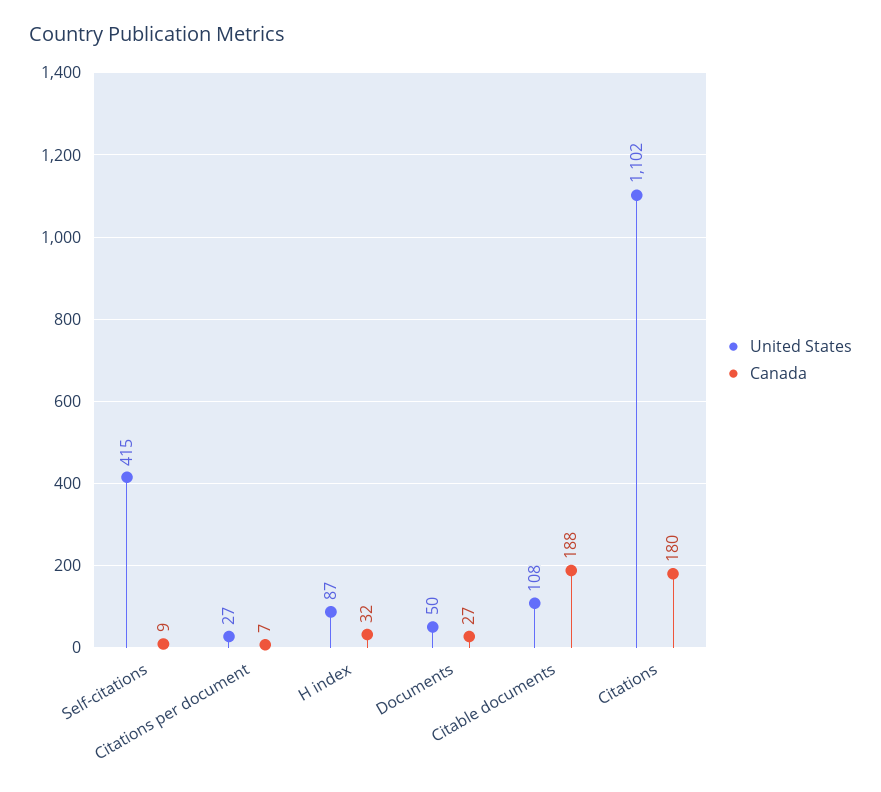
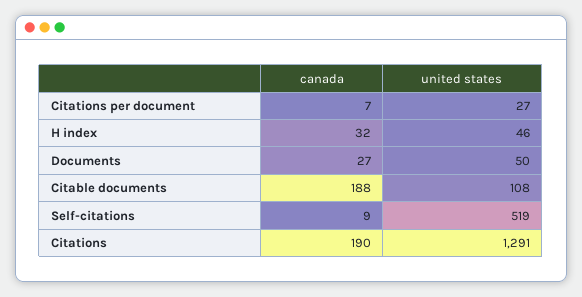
United States, Self-citations: 415 -> 519
United States, H index: 87 -> 46
United States, Citations: 1102 -> 1291
Canada, Citations: 180 -> 190

